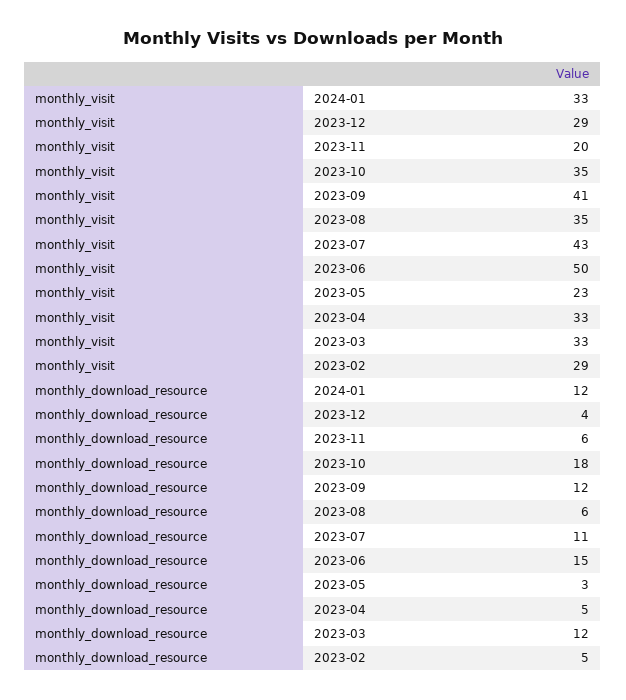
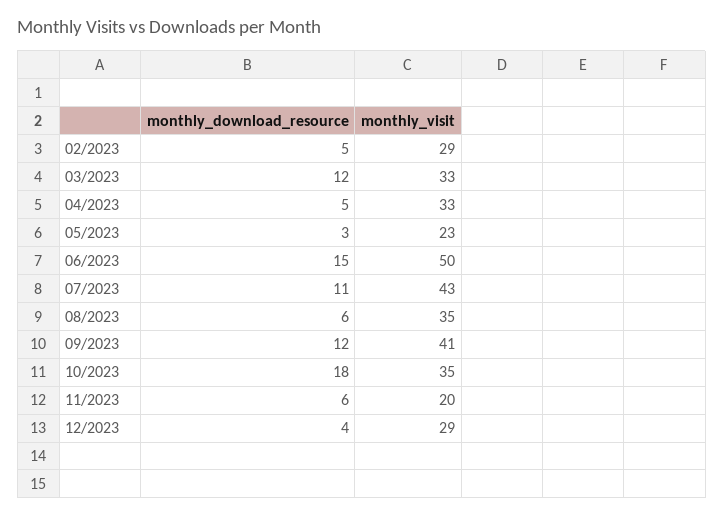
monthly_visit, 2024-01: 33 -> none
monthly_download_resource, 2024-01: 12 -> none

